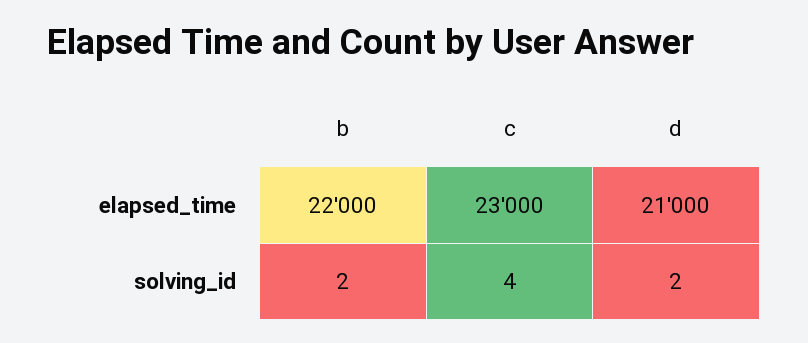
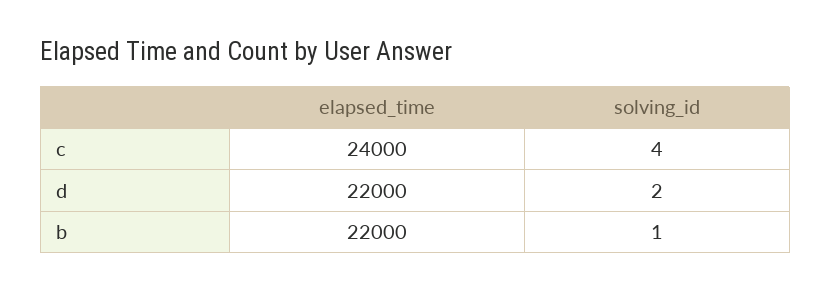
c, elapsed_time: 23000 -> 24000
d, elapsed_time: 21000 -> 22000
b, solving_id: 2 -> 1

